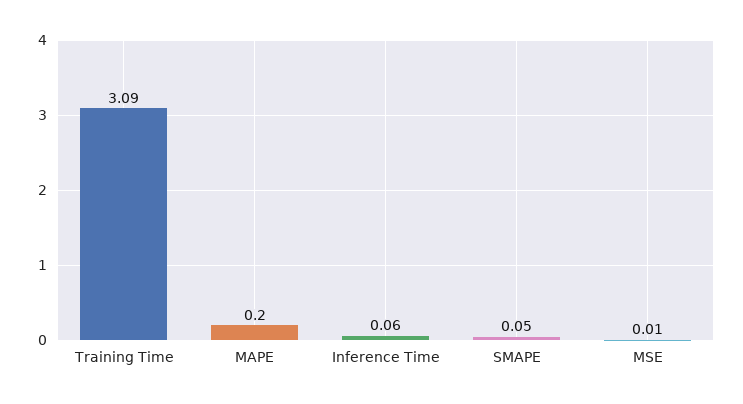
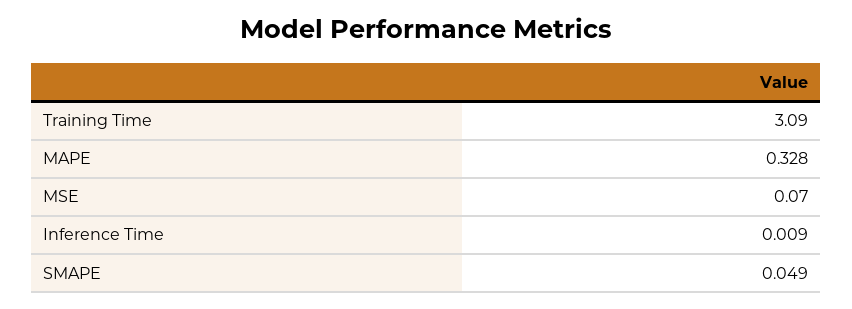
MAPE: 0.2 -> 0.328
Inference Time: 0.06 -> 0.009
MSE: 0.01 -> 0.07

